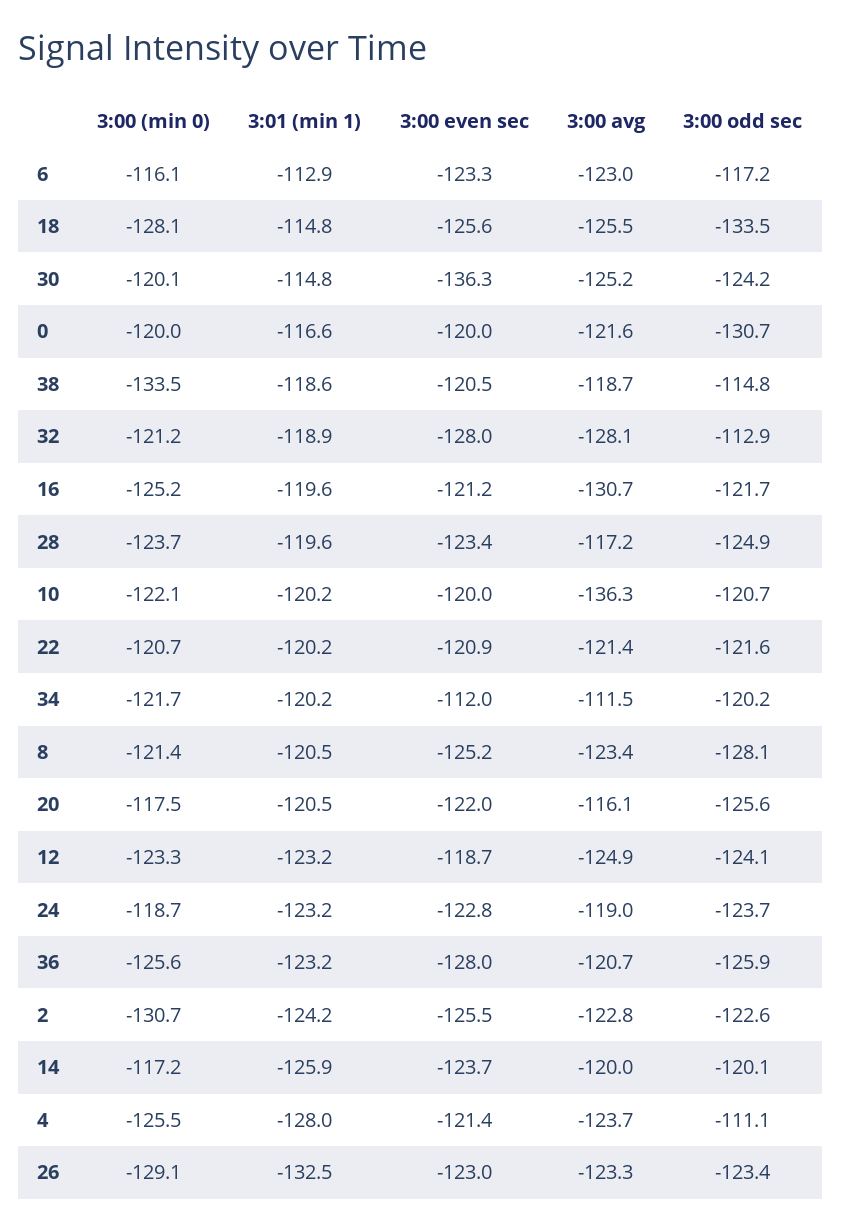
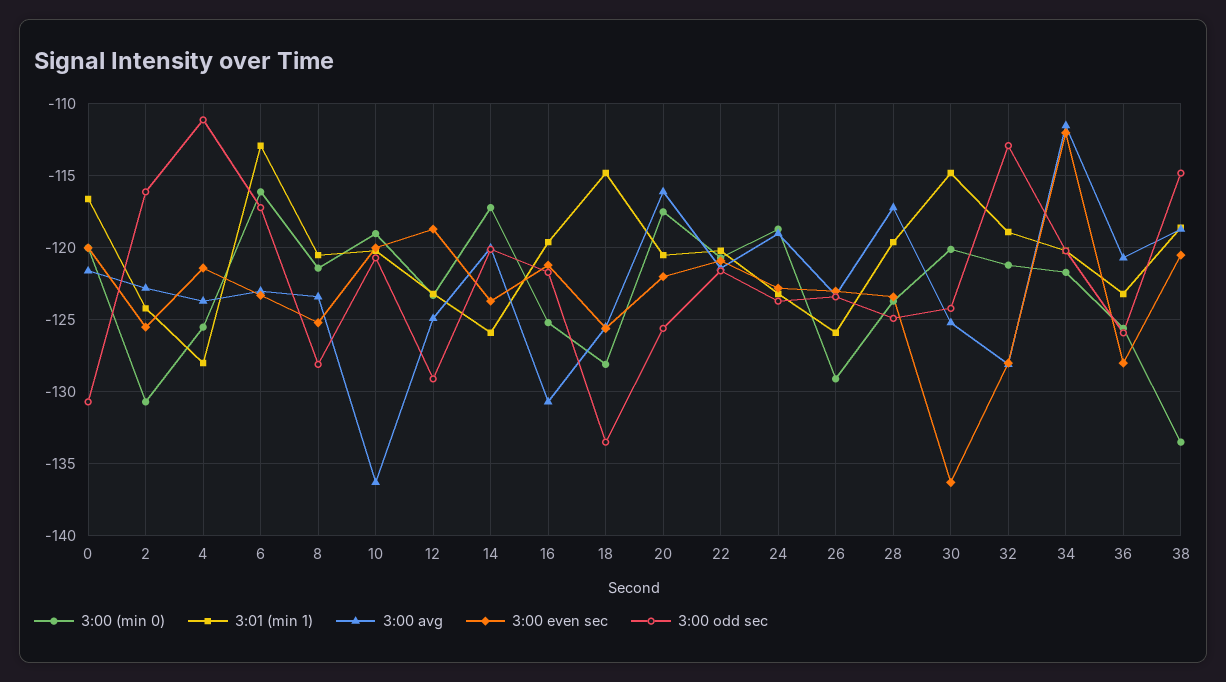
3:00 (min 0), 10: -122.1 -> -119
3:00 odd sec, 12: -124.1 -> -129
3:00 odd sec, 2: -122.6 -> -116
3:01 (min 1), 26: -132.5 -> -126

